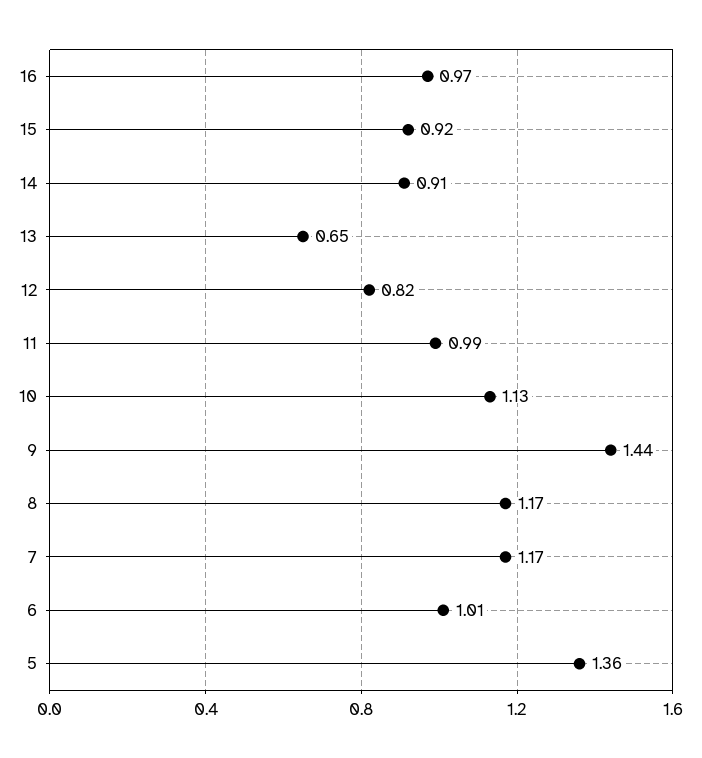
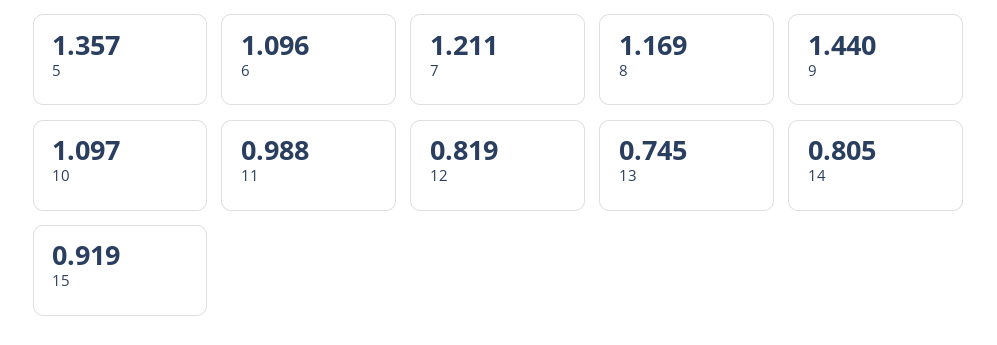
16: 0.97 -> none
14: 0.91 -> 0.805
13: 0.65 -> 0.745
10: 1.13 -> 1.097
7: 1.17 -> 1.211
6: 1.01 -> 1.096

